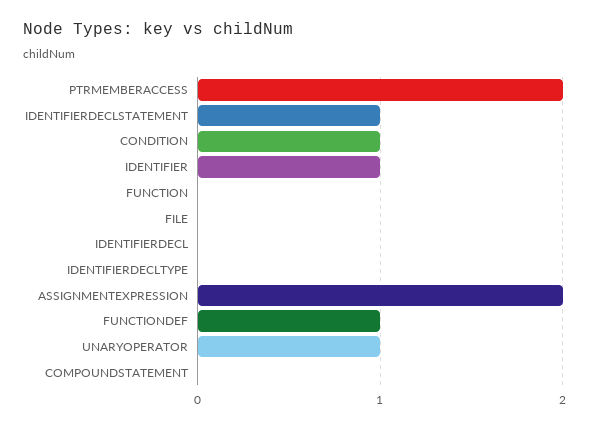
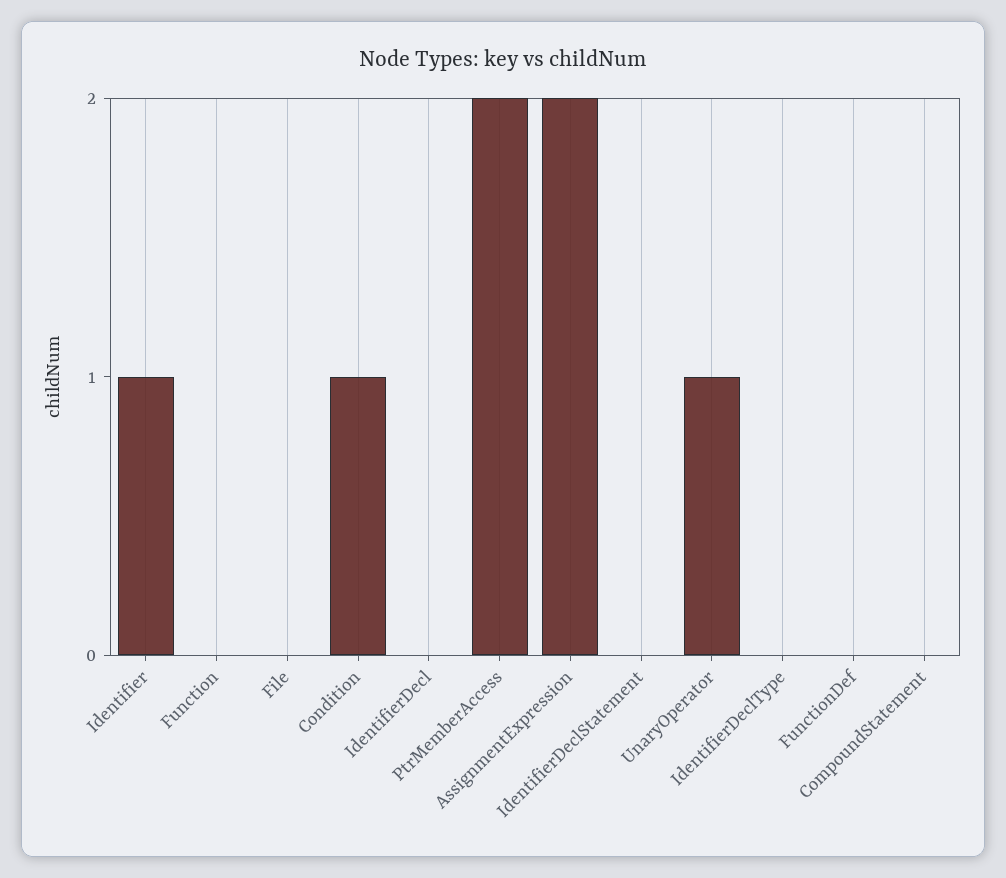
IDENTIFIERDECLSTATEMENT: 1 -> 0
FUNCTIONDEF: 1 -> 0

